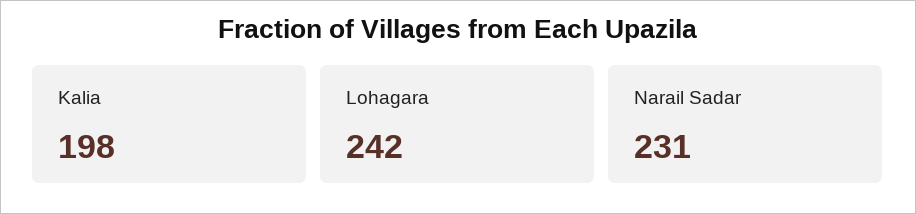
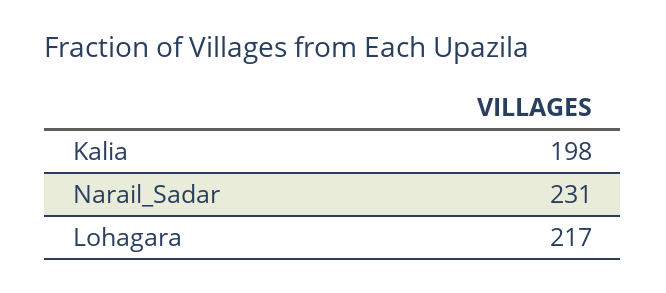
Lohagara: 242 -> 217

